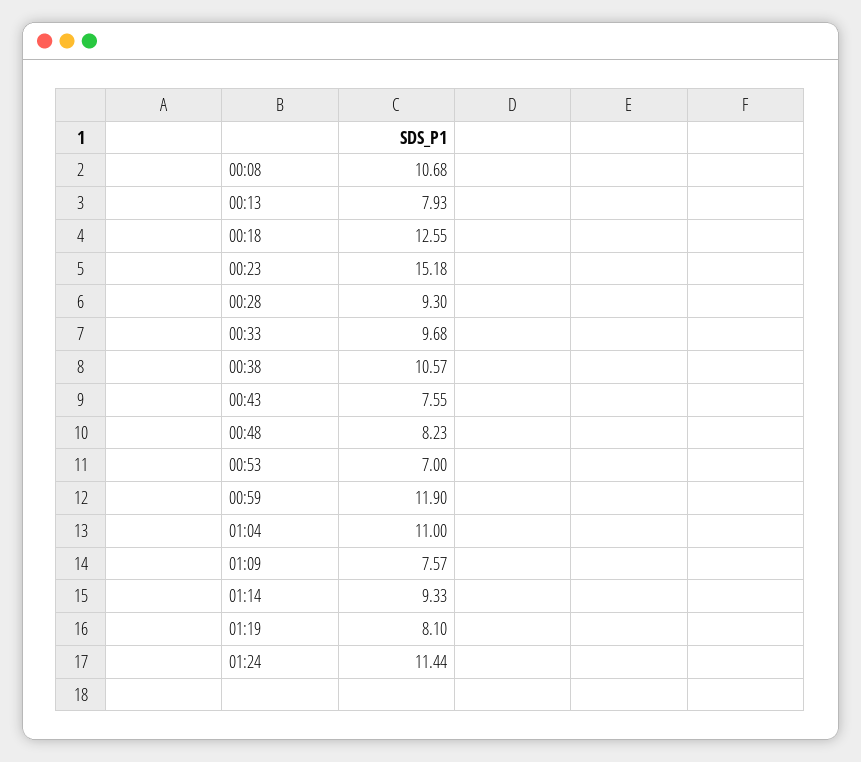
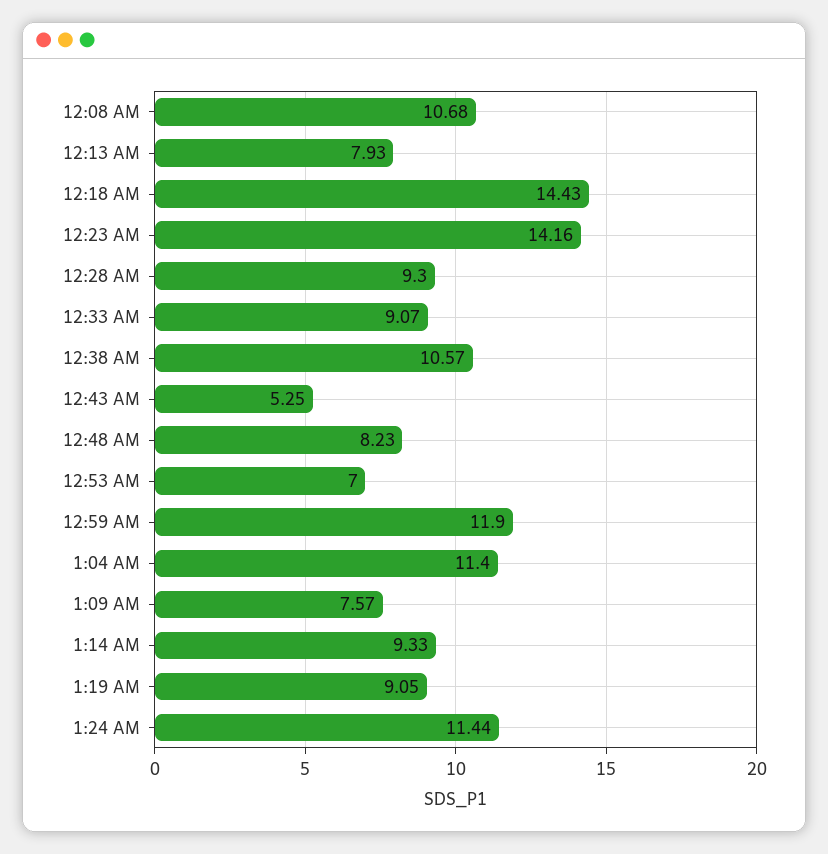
00:18: 12.55 -> 14.43
00:23: 15.18 -> 14.16
00:33: 9.68 -> 9.07
00:43: 7.55 -> 5.25
01:04: 11 -> 11.4
01:19: 8.1 -> 9.05

